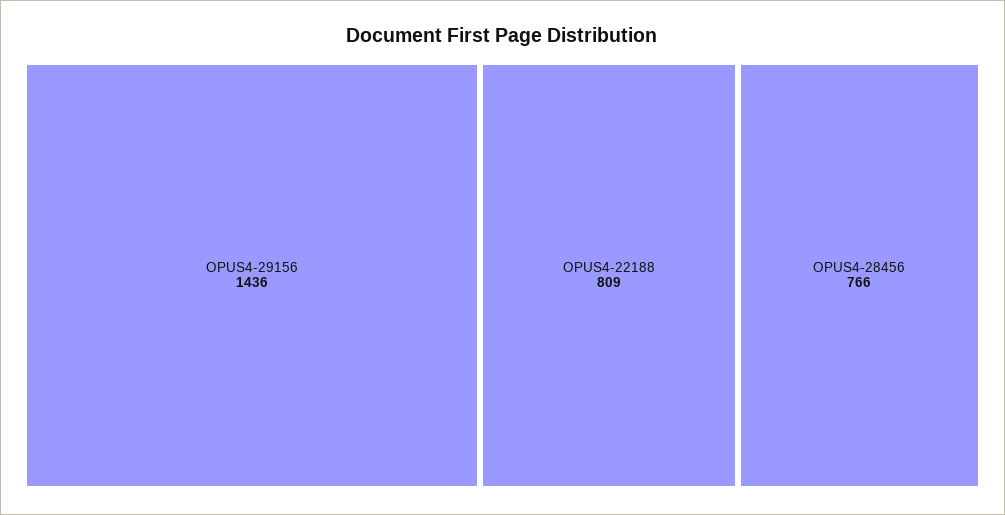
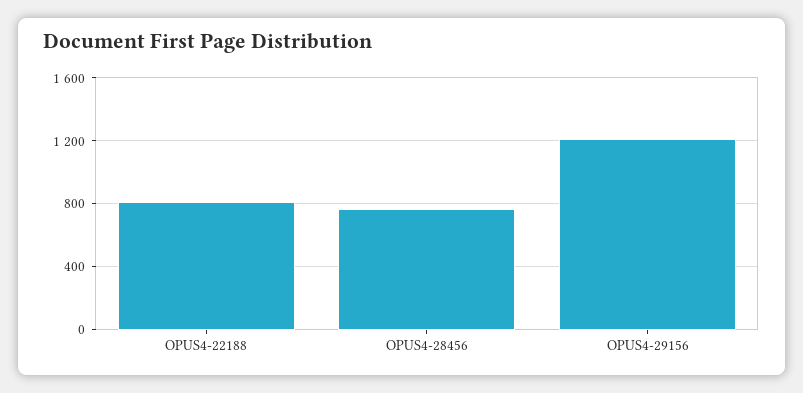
OPUS4-29156: 1436 -> 1200

